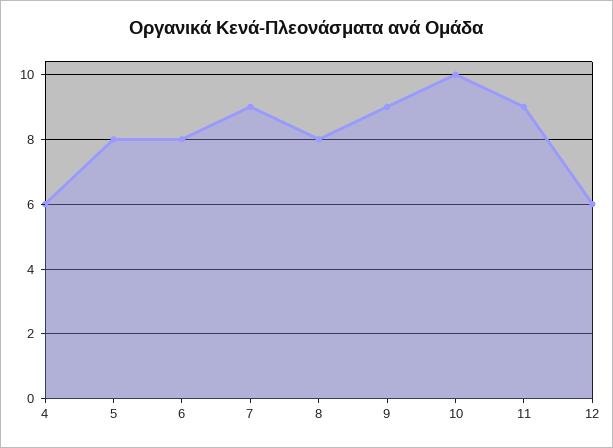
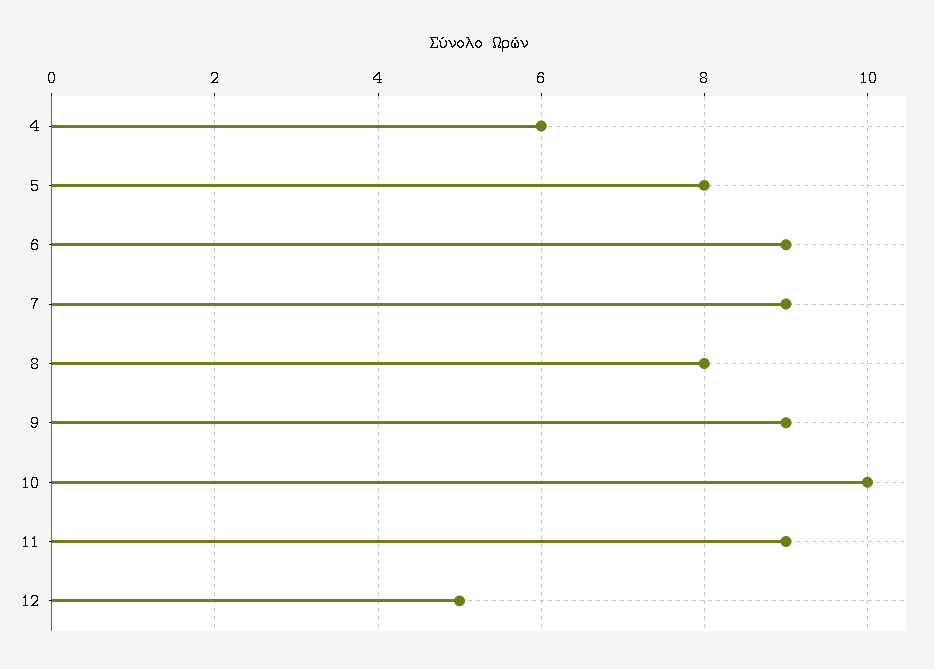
6: 8 -> 9
12: 6 -> 5

